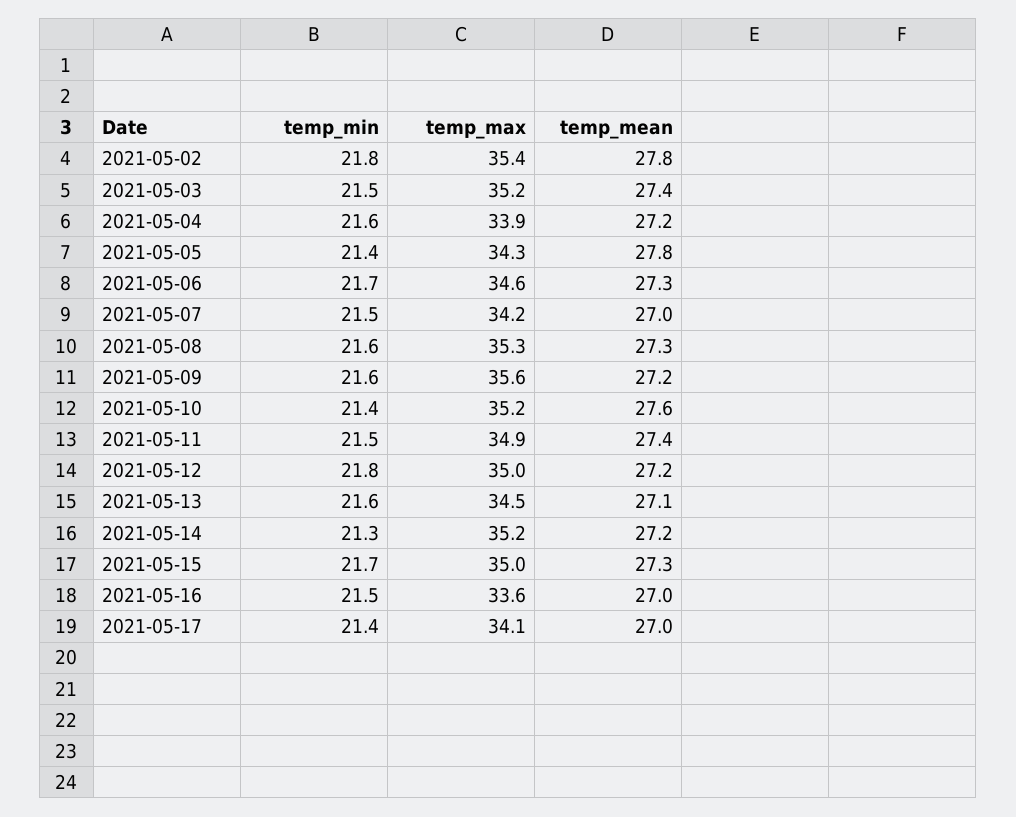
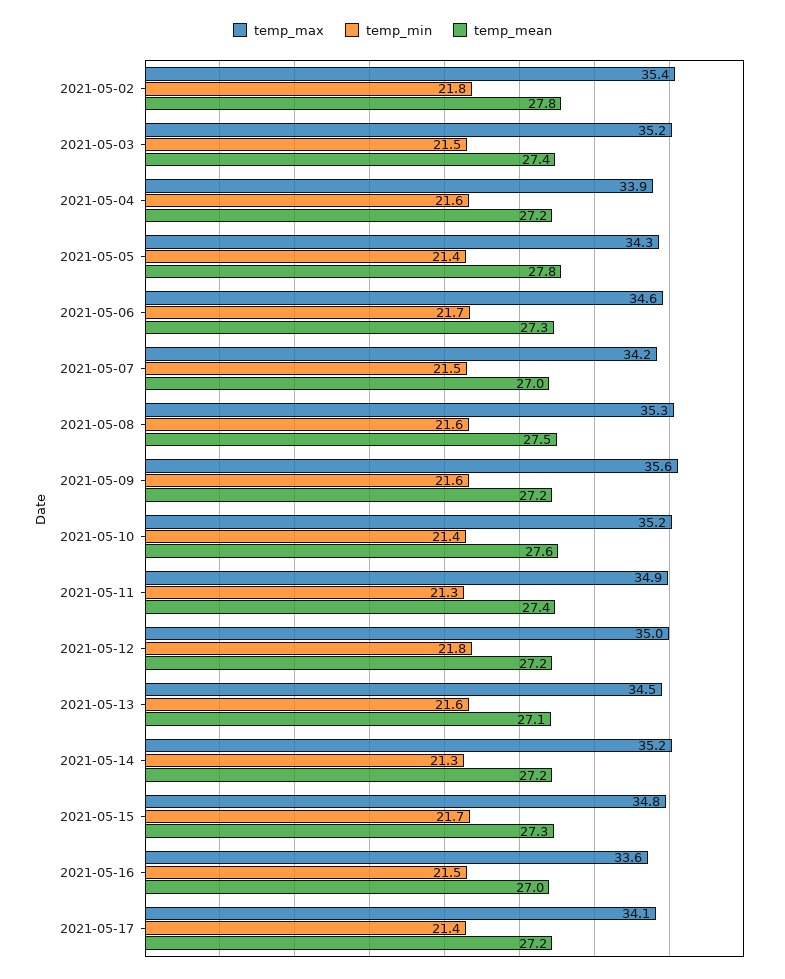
temp_mean, 2021-05-08: 27.3 -> 27.5
temp_min, 2021-05-11: 21.5 -> 21.3
temp_max, 2021-05-15: 35 -> 34.8
temp_mean, 2021-05-17: 27 -> 27.2

